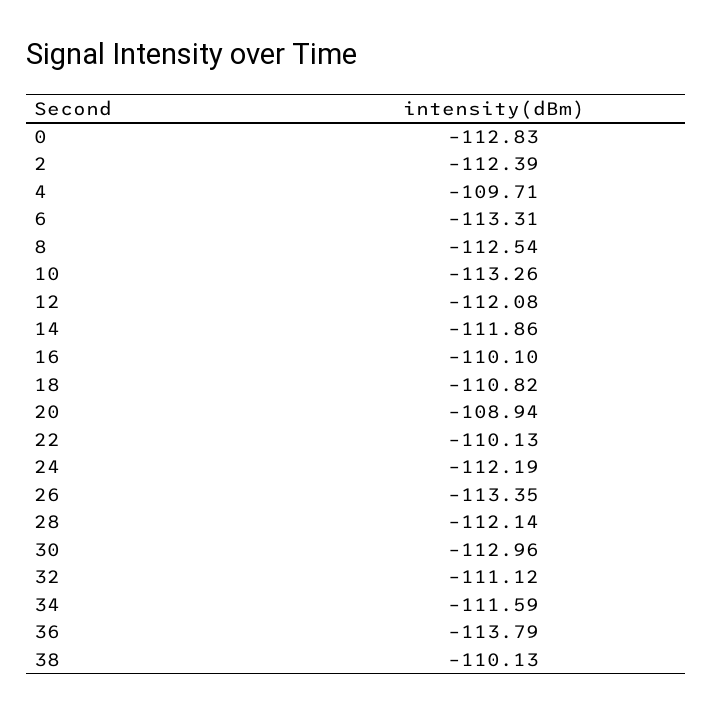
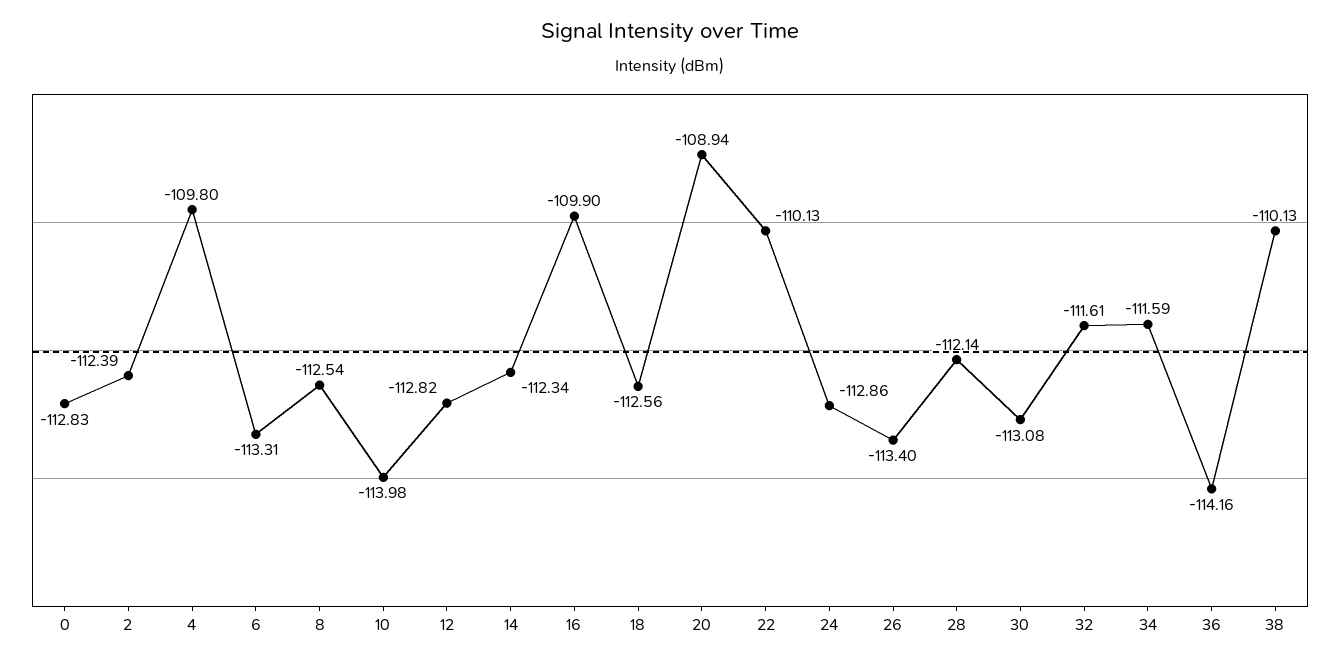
4: -109.71 -> -109.8
10: -113.26 -> -113.98
12: -112.08 -> -112.82
14: -111.86 -> -112.34
16: -110.1 -> -109.9
18: -110.82 -> -112.56
24: -112.19 -> -112.86
26: -113.35 -> -113.4
30: -112.96 -> -113.08
32: -111.12 -> -111.61
36: -113.79 -> -114.16

